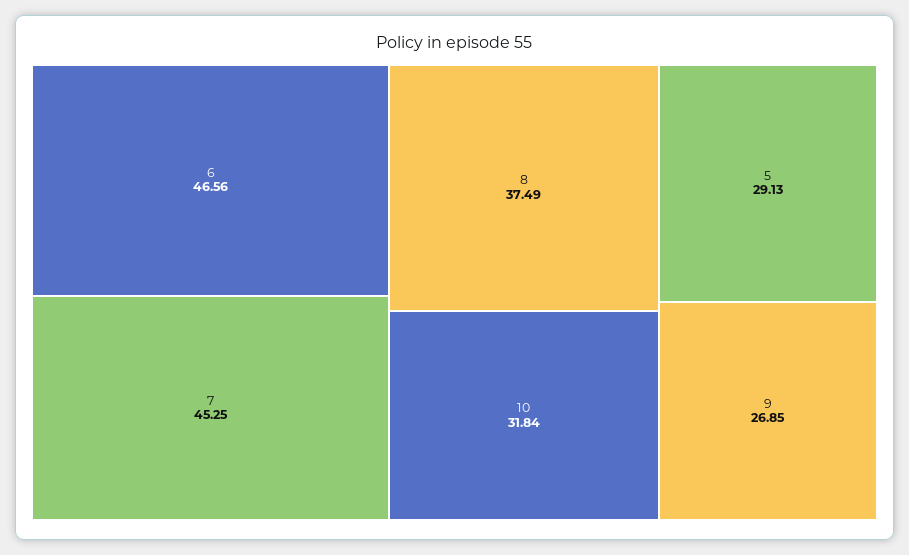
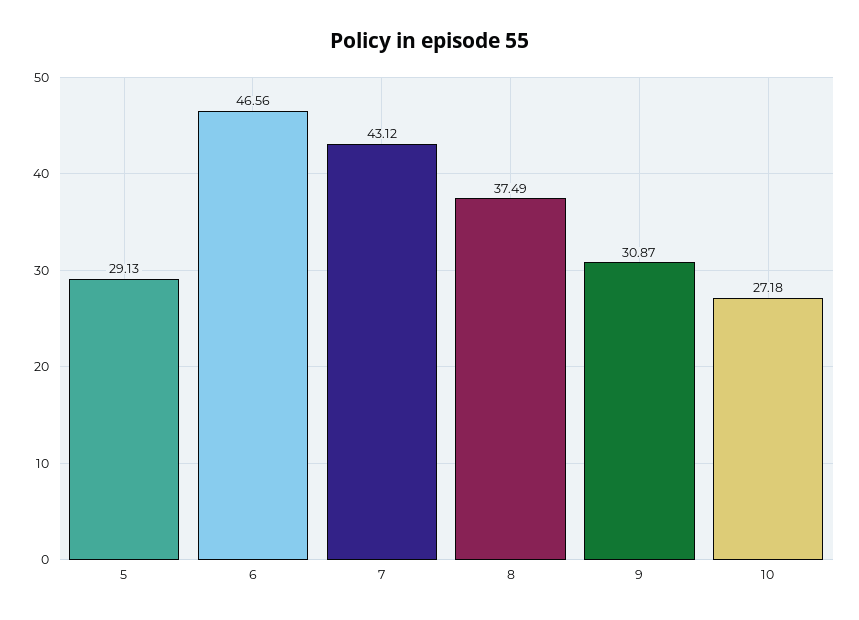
7: 45.25 -> 43.12
10: 31.84 -> 27.18
9: 26.85 -> 30.87

